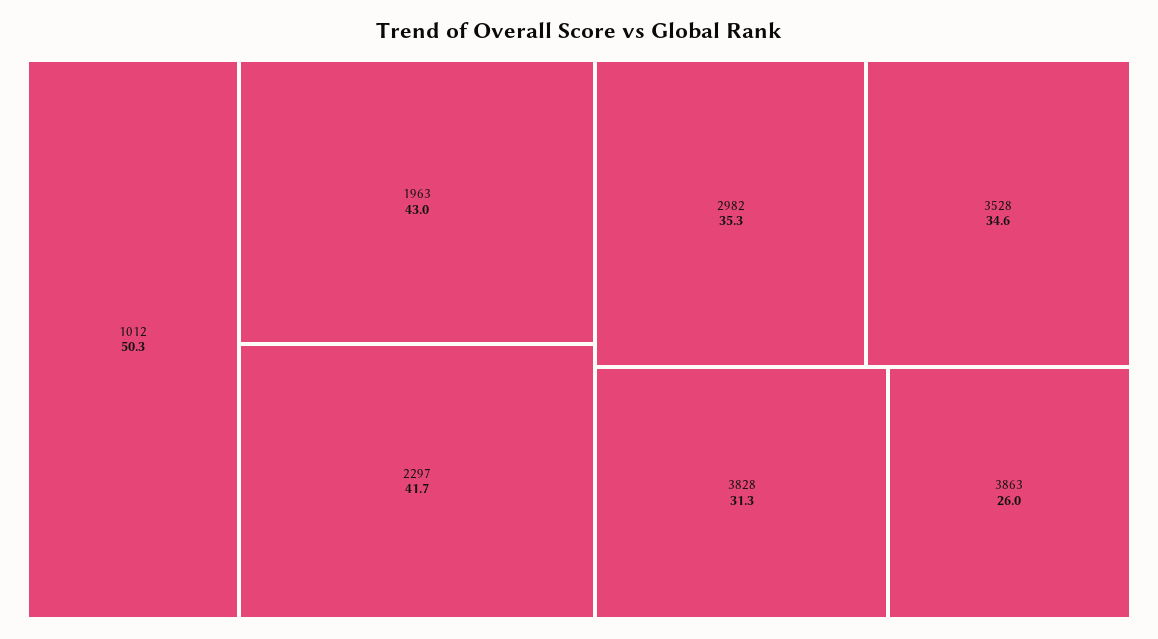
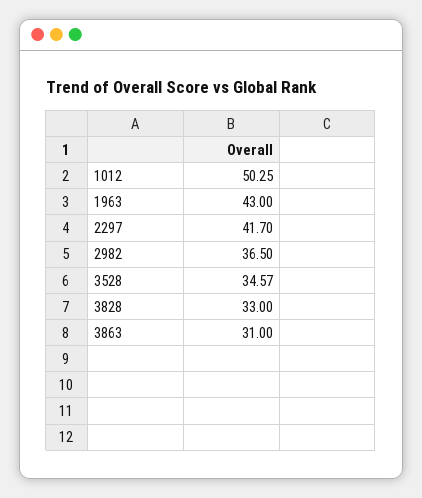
2982: 35.3 -> 36.5
3828: 31.3 -> 33
3863: 26 -> 31

